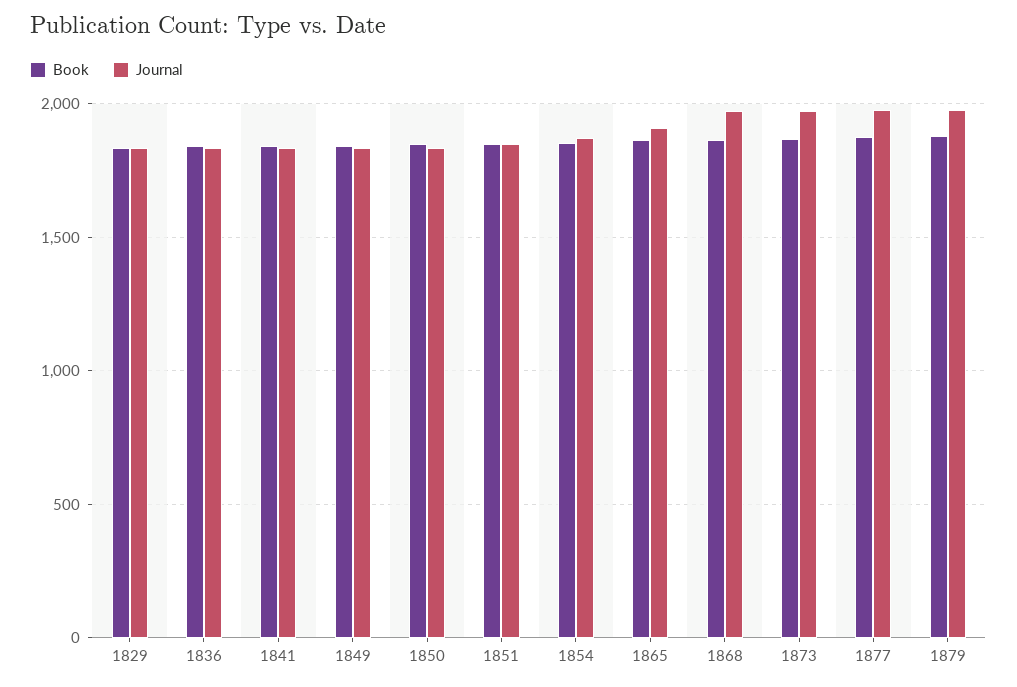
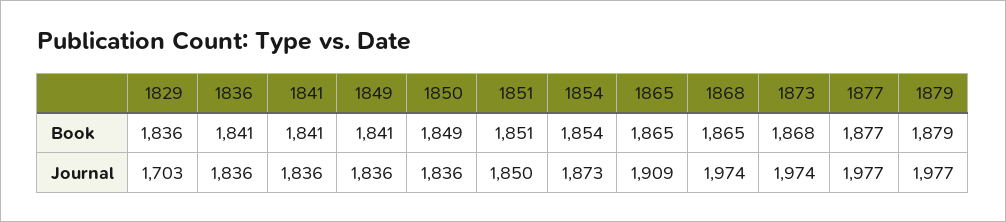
Journal, 1829: 1850 -> 1703

